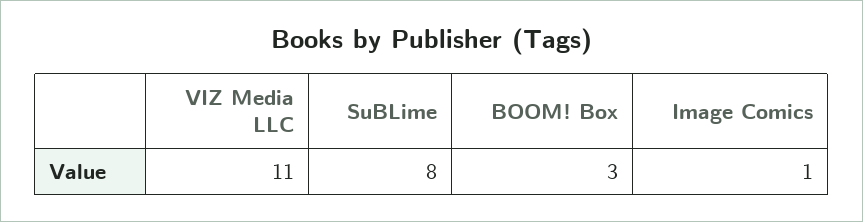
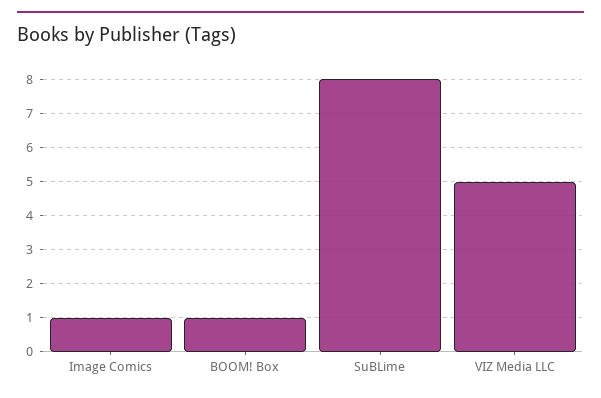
VIZ Media LLC: 11 -> 5
BOOM! Box: 3 -> 1

